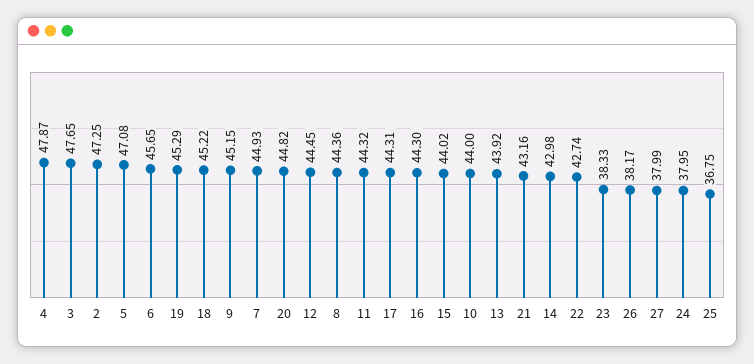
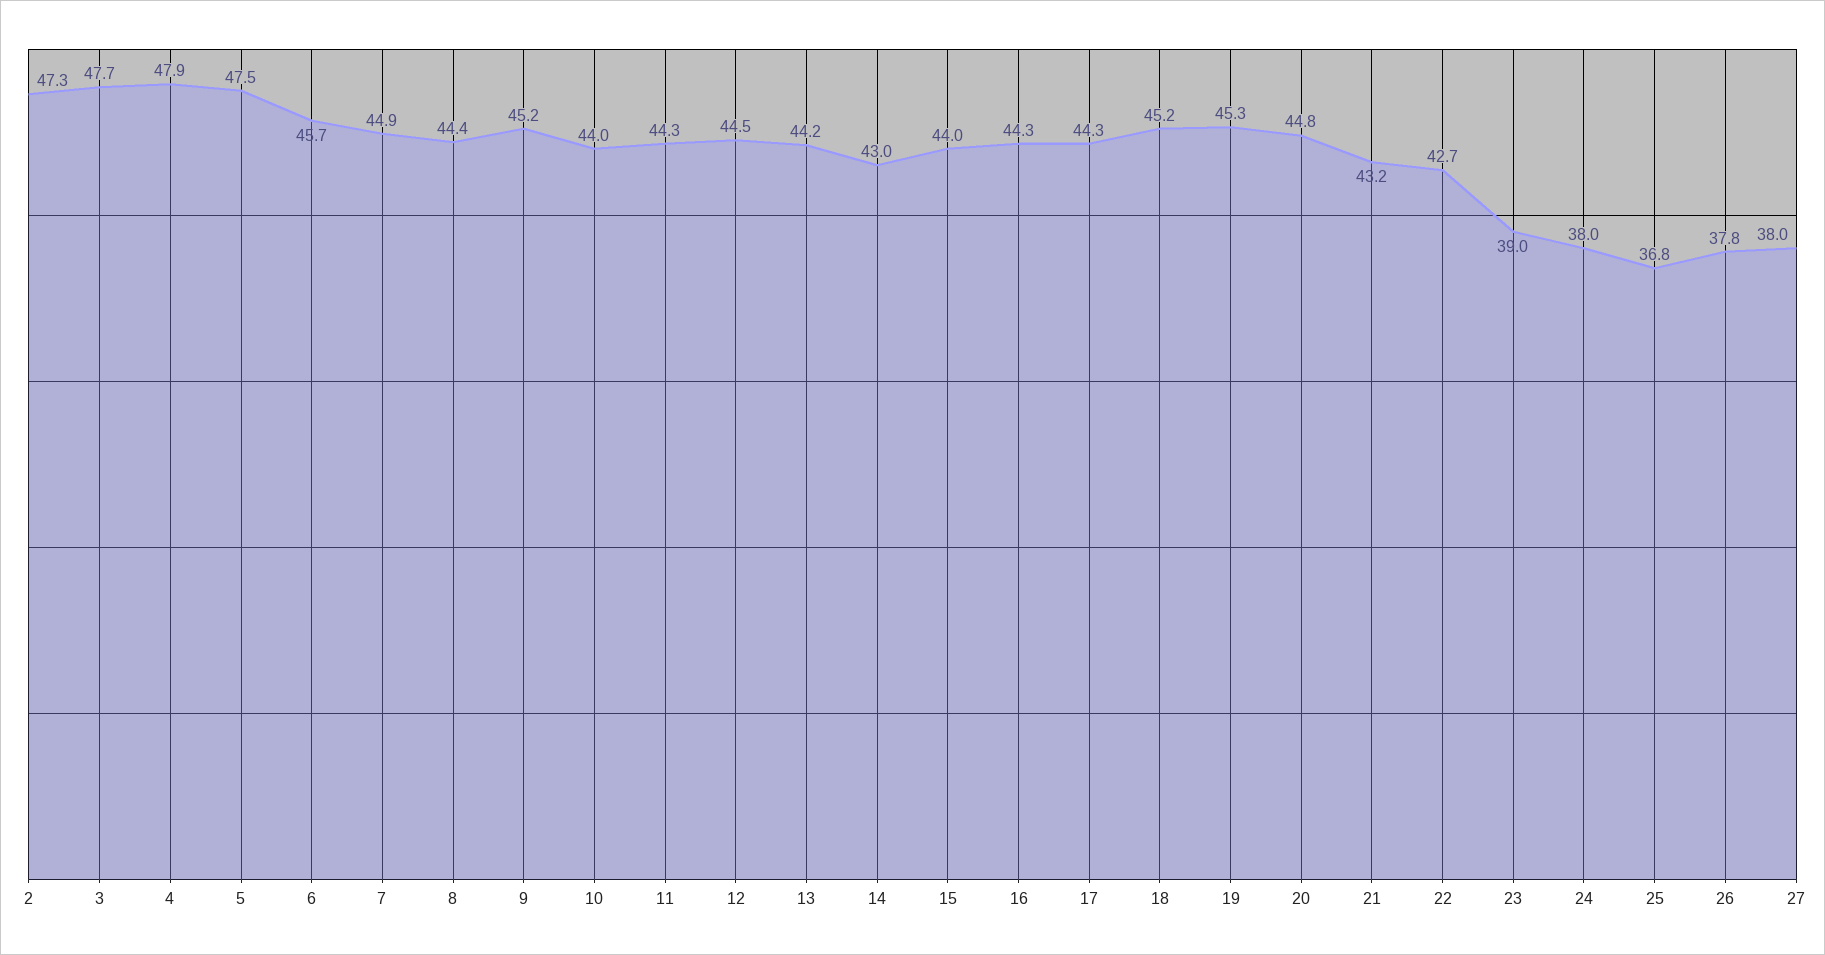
5: 47.08 -> 47.5
13: 43.92 -> 44.2
23: 38.33 -> 39
26: 38.17 -> 37.8

